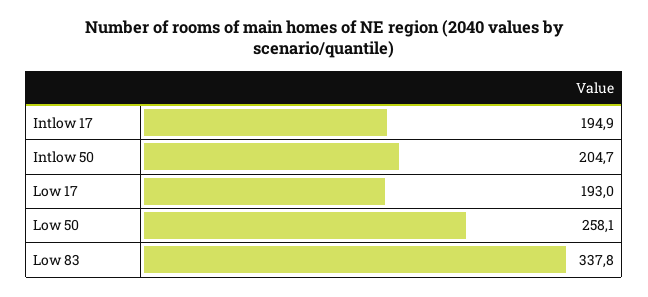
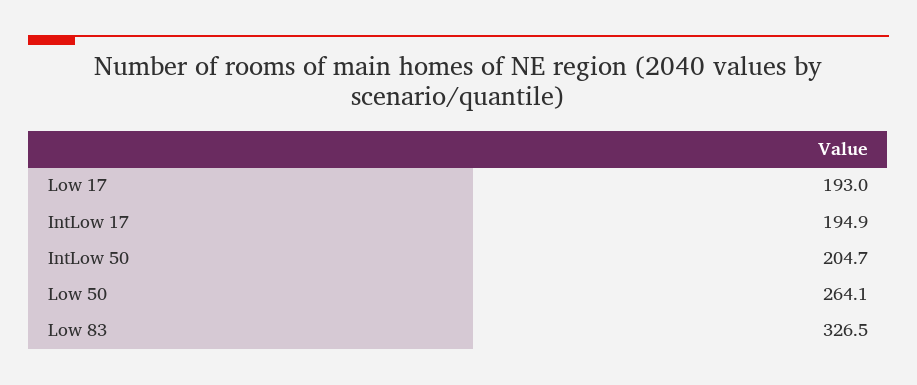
Low 50: 258.1 -> 264.1
Low 83: 337.8 -> 326.5

